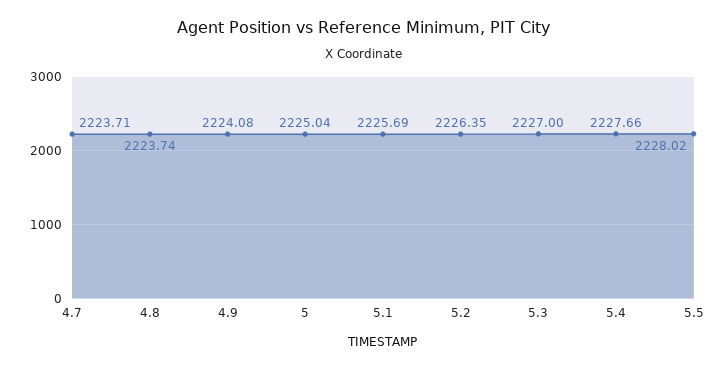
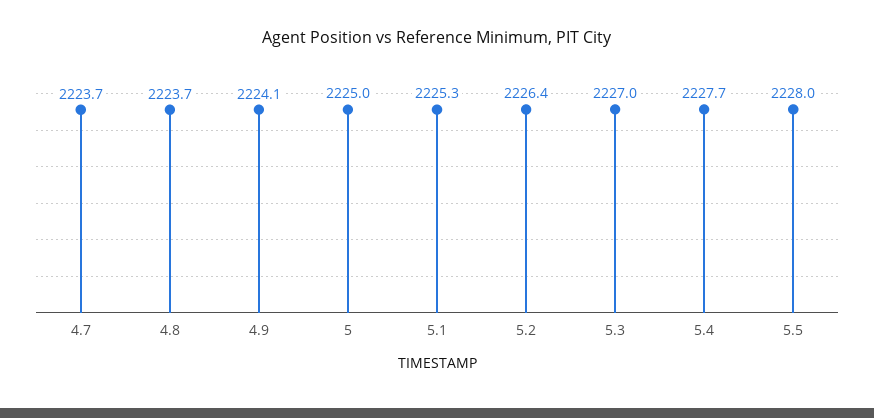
5.1: 2225.69 -> 2225.3

